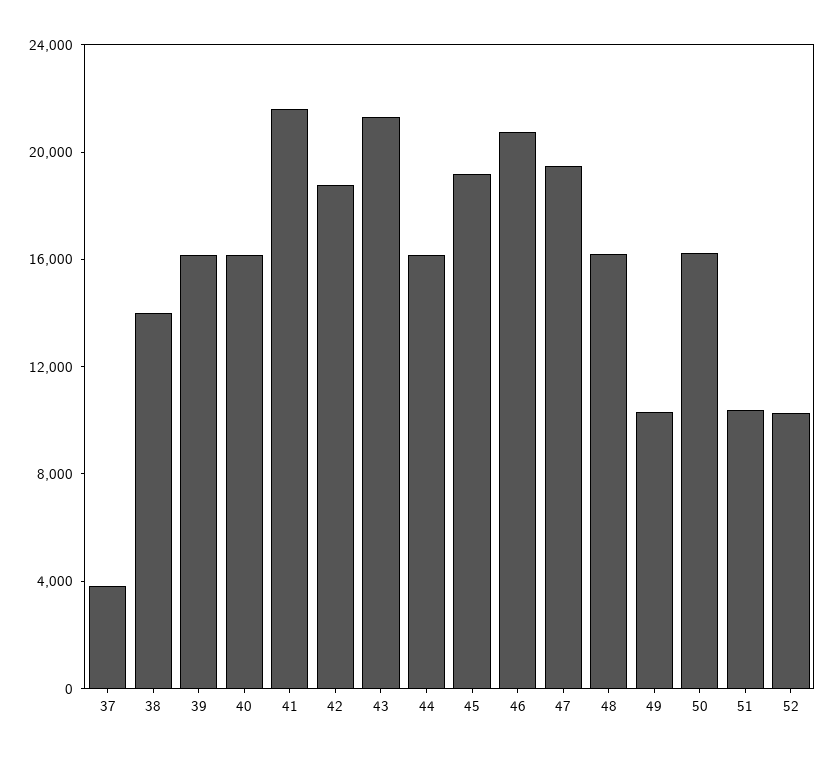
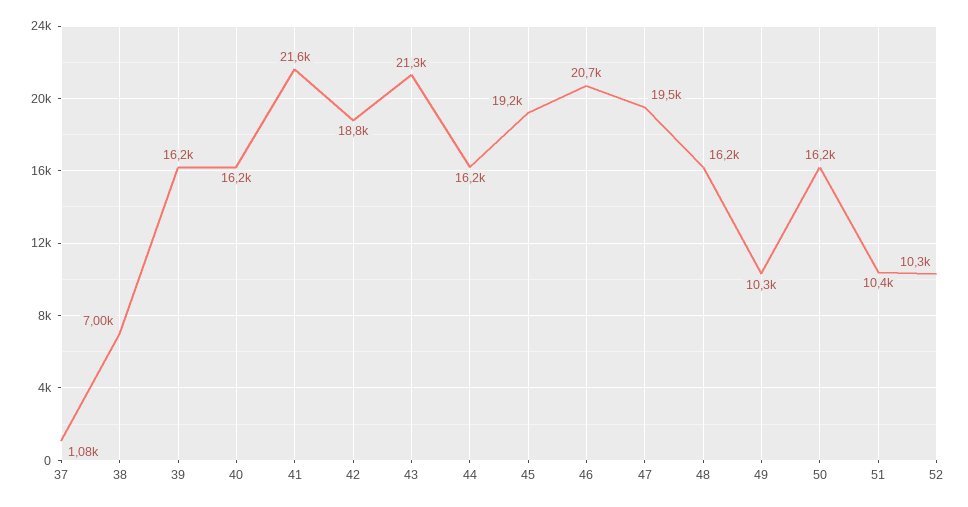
37: 4000 -> 1080
38: 14000 -> 7000

